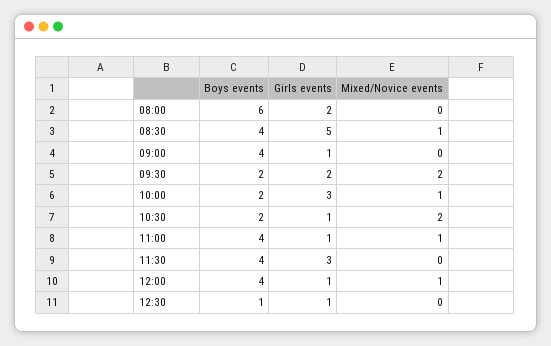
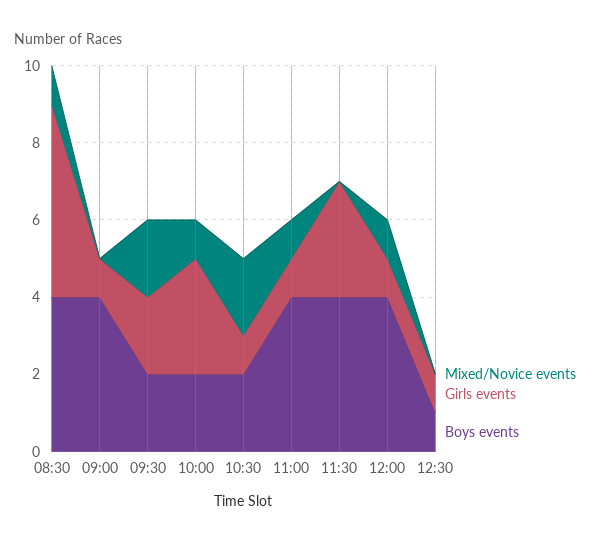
Boys events, 08:00: 6 -> none
Girls events, 08:00: 2 -> none
Mixed/Novice events, 08:00: 0 -> none

